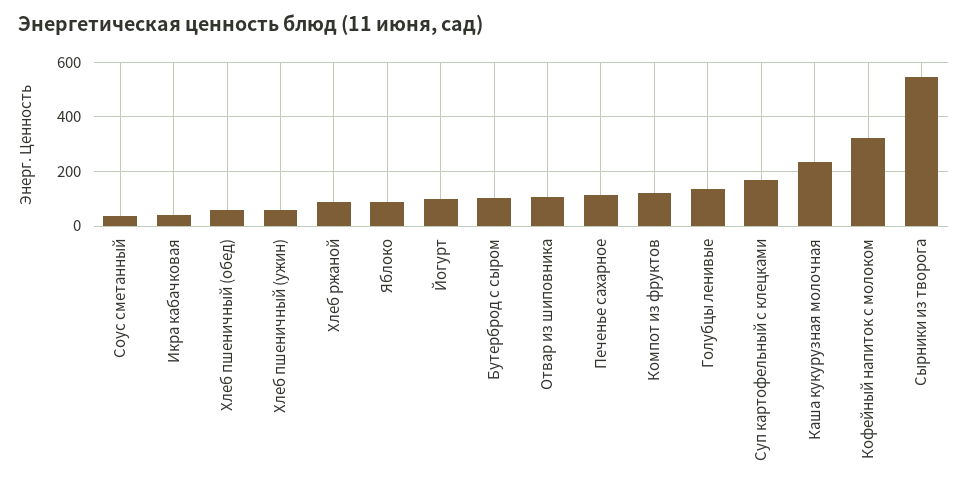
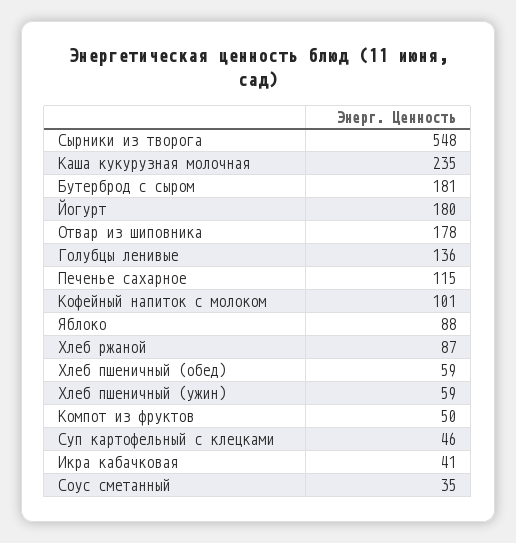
Йогурт: 100 -> 180
Бутерброд с сыром: 100 -> 181
Отвар из шиповника: 100 -> 178
Компот из фруктов: 125 -> 50
Суп картофельный с клецками: 175 -> 46
Кофейный напиток с молоком: 325 -> 101

